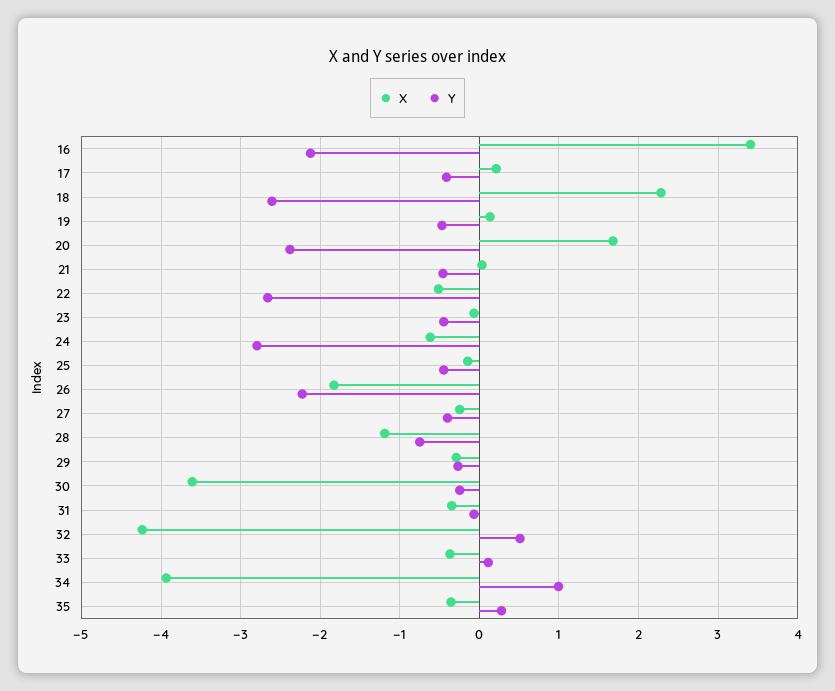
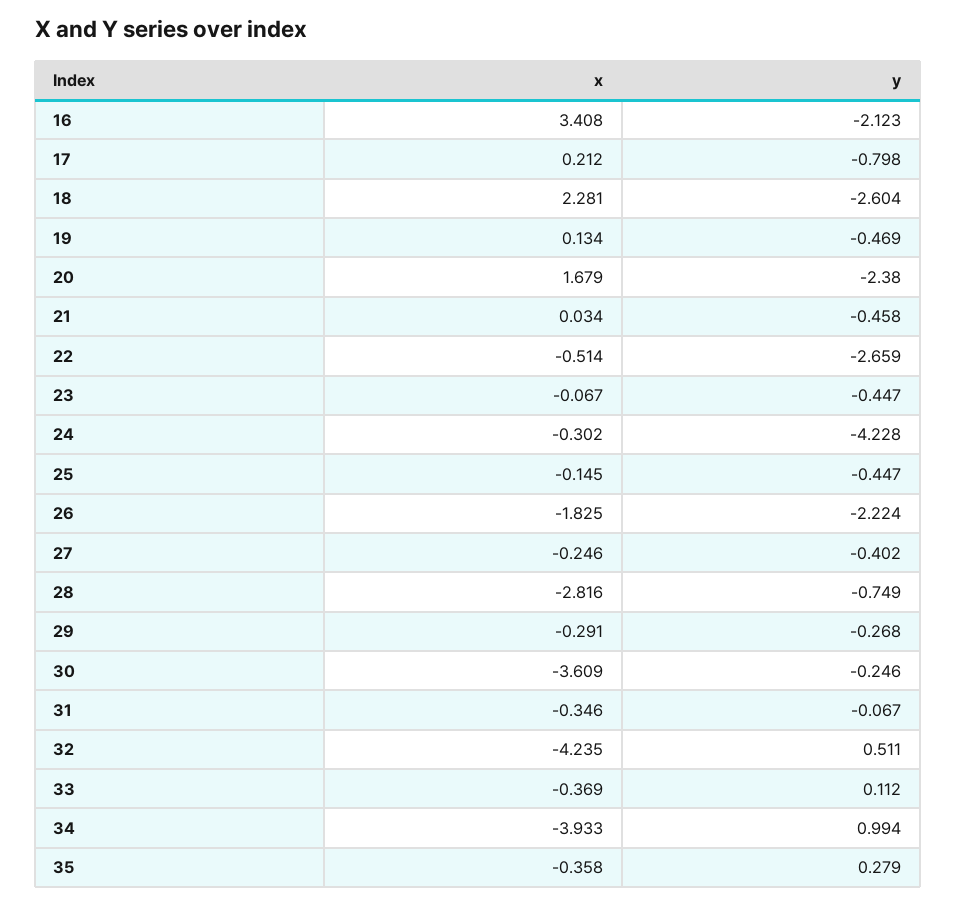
Y, 17: -0.4 -> -0.798
X, 24: -0.6 -> -0.302
Y, 24: -2.8 -> -4.228
X, 28: -1.2 -> -2.816

